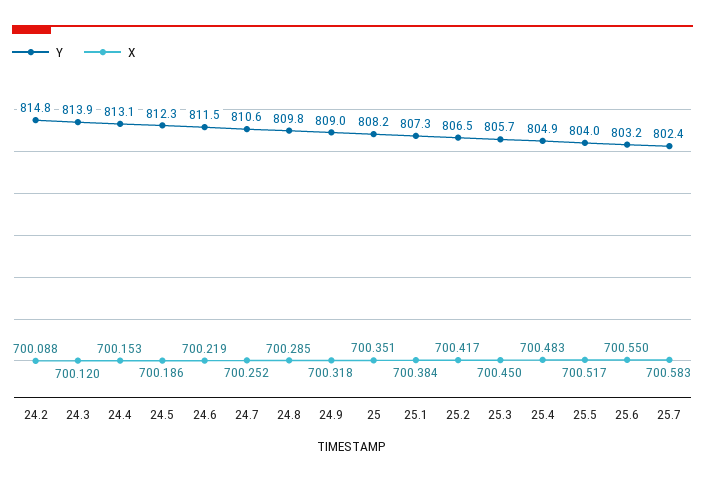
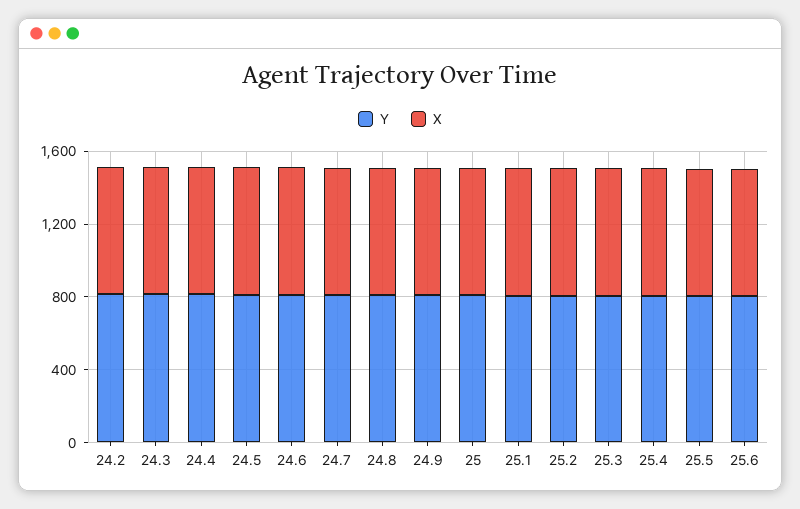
Y, 25.7: 802.4 -> none
X, 25.7: 700.583 -> none

